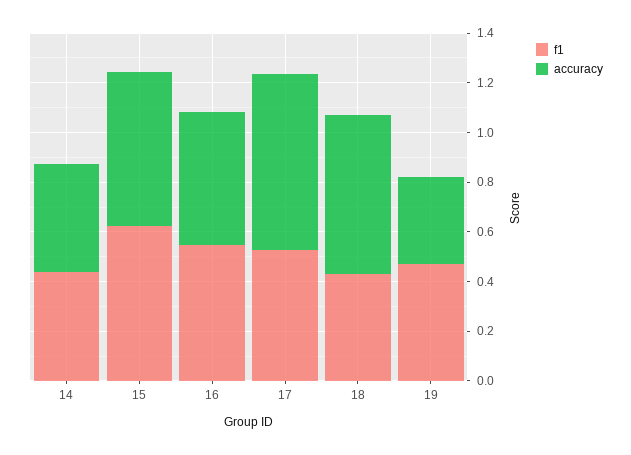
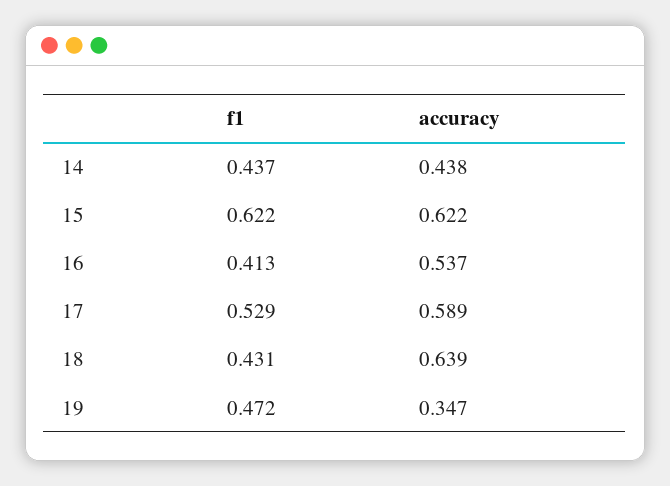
f1, 16: 0.55 -> 0.413
accuracy, 17: 0.7 -> 0.589

